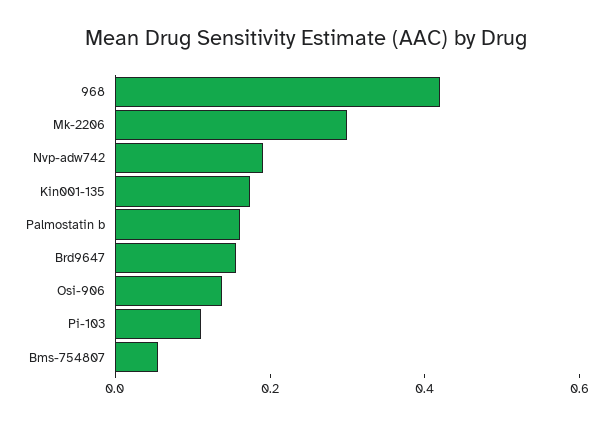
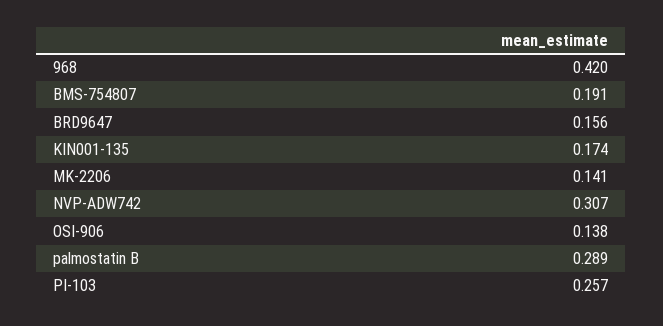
Mk-2206: 0.3 -> 0.141
Nvp-adw742: 0.2 -> 0.307
Palmostatin b: 0.15 -> 0.289
Pi-103: 0.1 -> 0.257
Bms-754807: 0.05 -> 0.191

